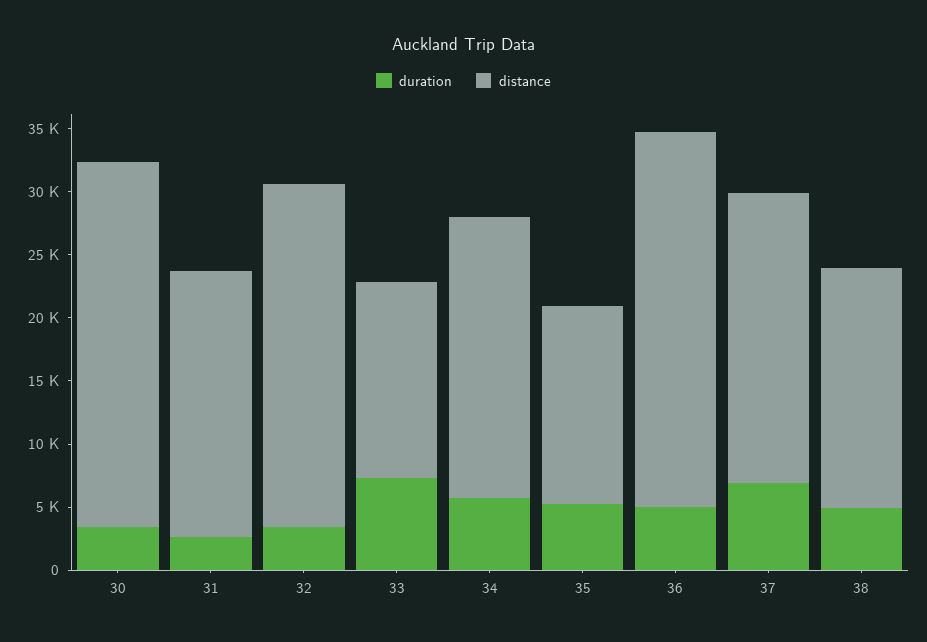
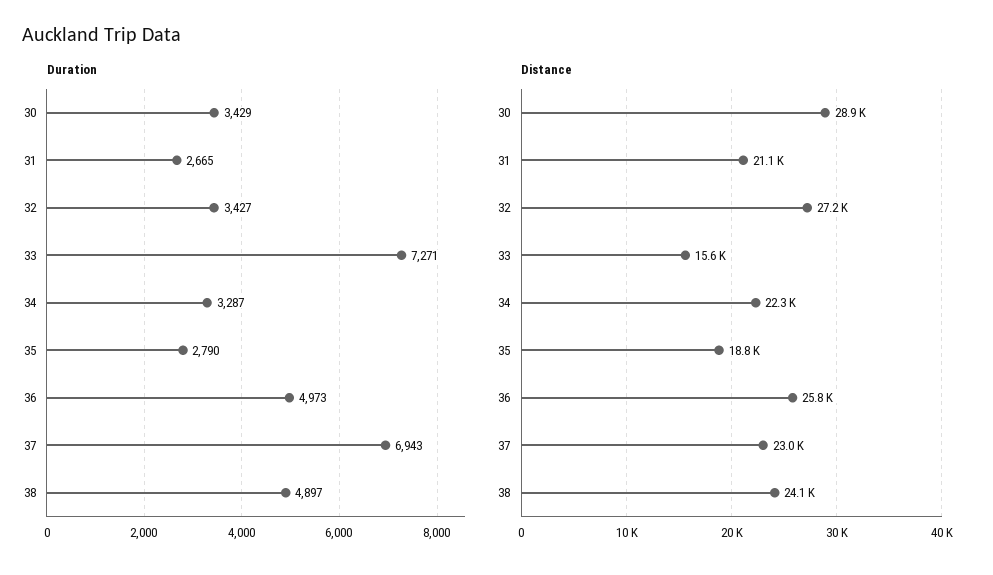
duration, 34: 6000 -> 3287
duration, 35: 5000 -> 2790
distance, 35: 16000 -> 18800
distance, 36: 30000 -> 25800
distance, 38: 19000 -> 24100

